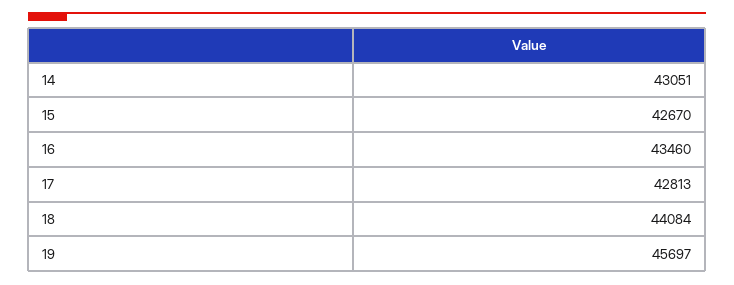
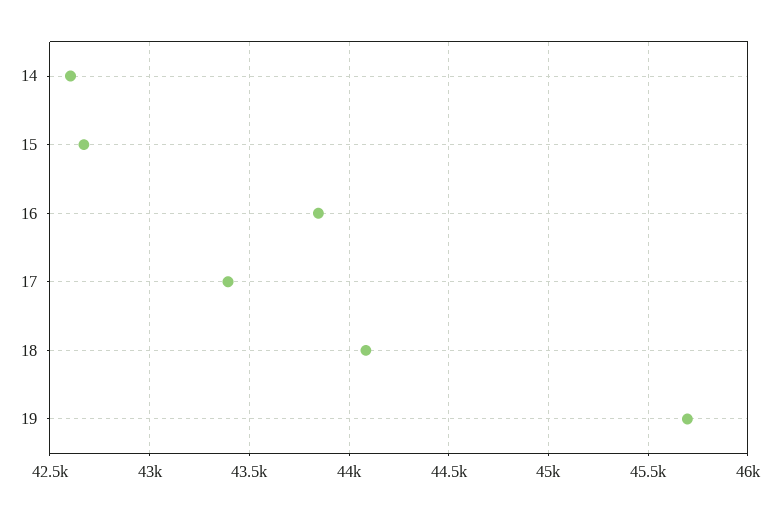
14: 43051 -> 42600
16: 43460 -> 43850
17: 42813 -> 43400

